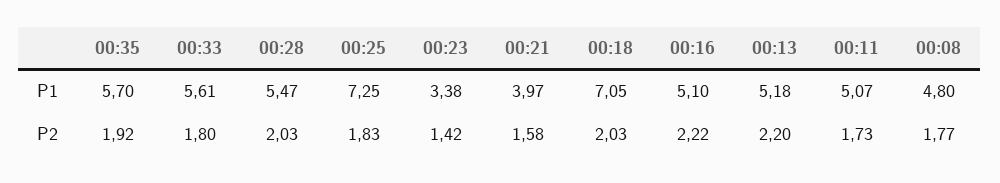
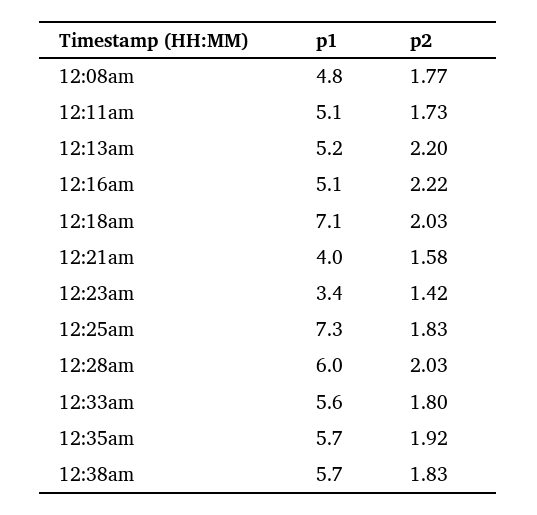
00:28, P1: 5.47 -> 6
12:38am, P1: none -> 5.7
12:38am, P2: none -> 1.83

